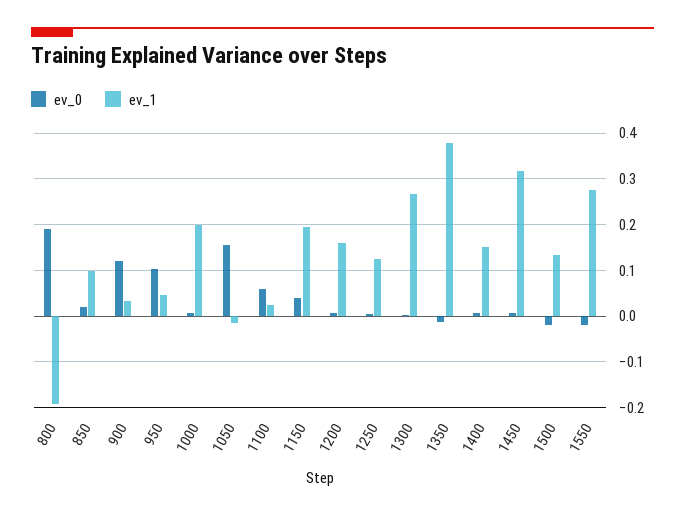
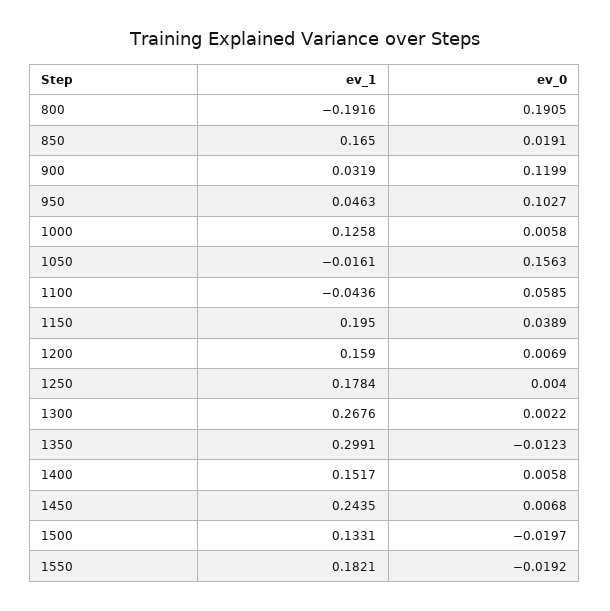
ev_1, 850: 0.1 -> 0.165
ev_1, 1000: 0.2 -> 0.1258
ev_1, 1100: 0.02 -> -0.0436
ev_1, 1250: 0.12 -> 0.1784
ev_1, 1350: 0.38 -> 0.2991
ev_1, 1450: 0.32 -> 0.2435
ev_1, 1550: 0.28 -> 0.1821

